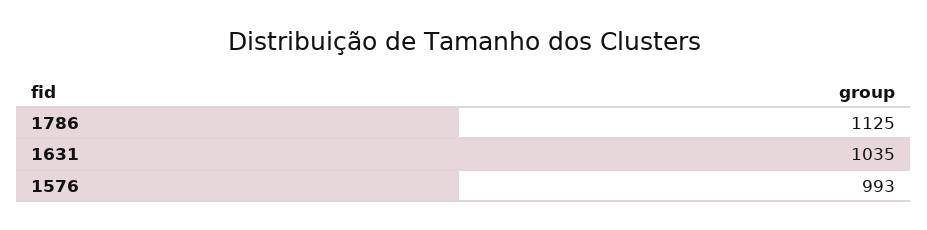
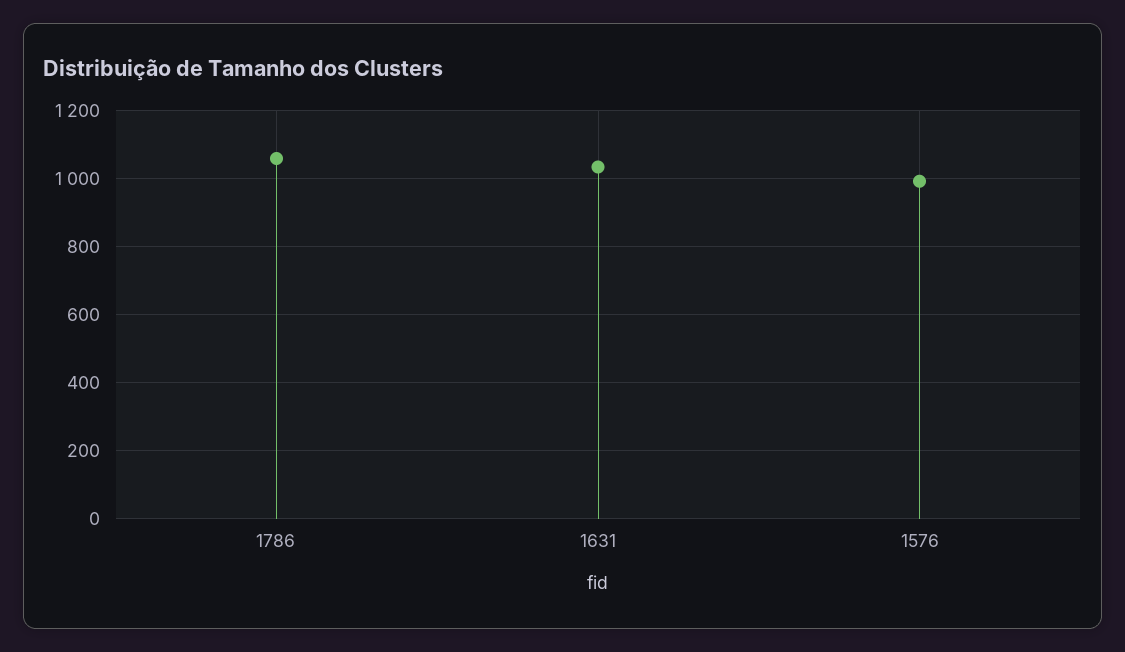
1786: 1125 -> 1060

